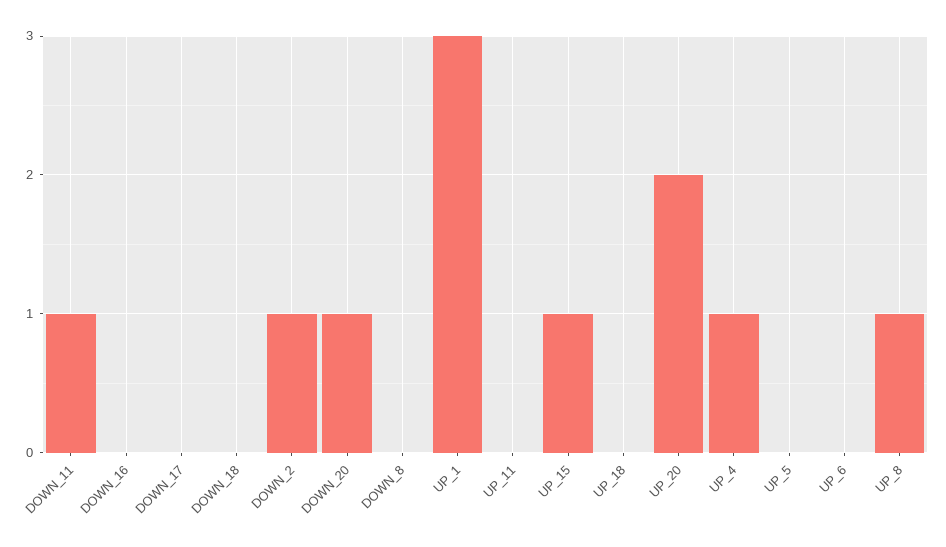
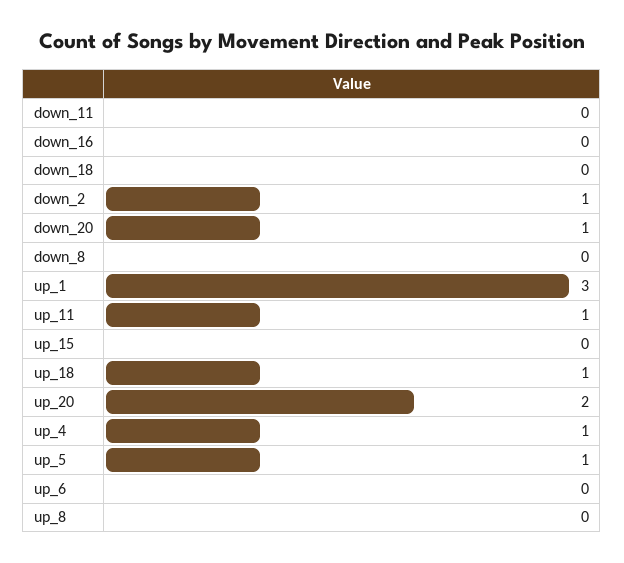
DOWN_11: 1 -> 0
DOWN_17: 0 -> none
UP_11: 0 -> 1
UP_15: 1 -> 0
UP_18: 0 -> 1
UP_5: 0 -> 1
UP_8: 1 -> 0

